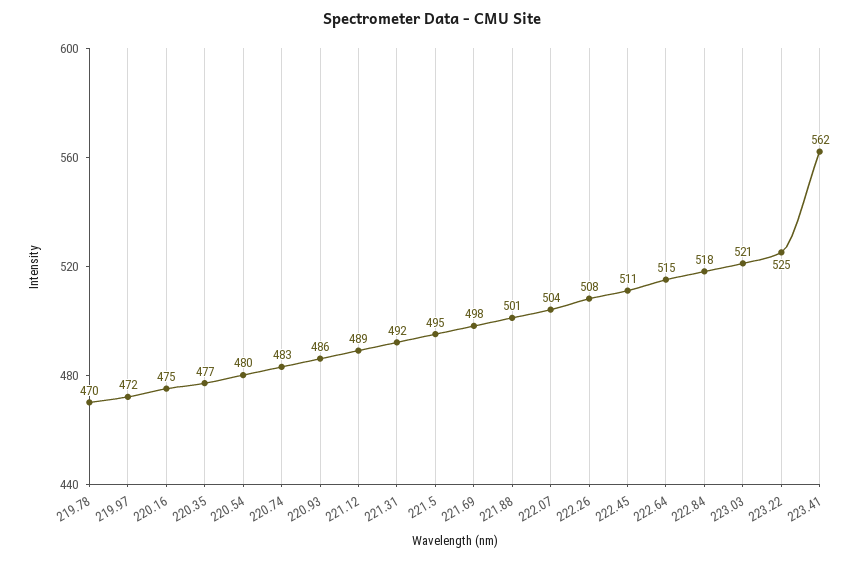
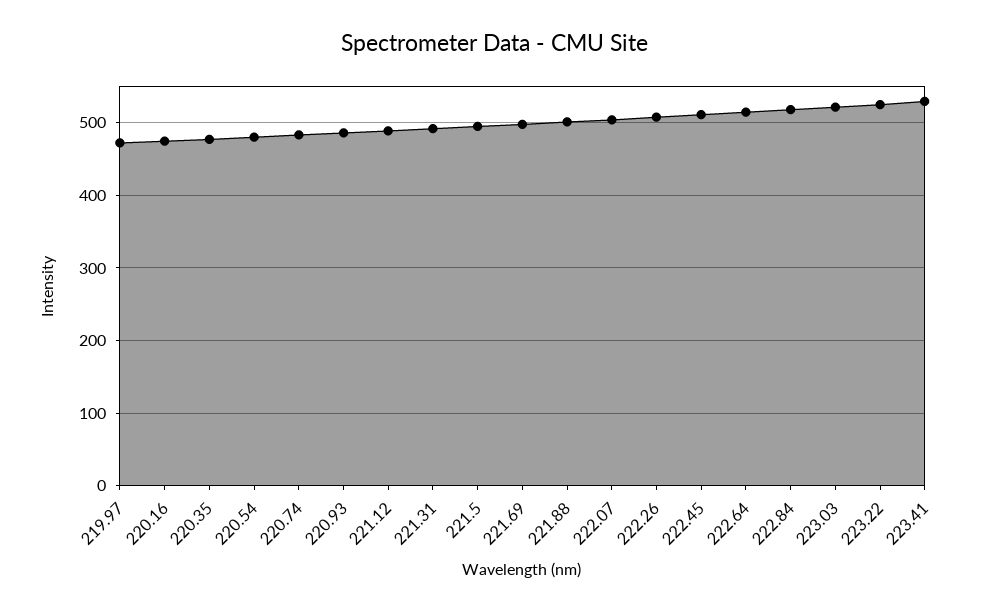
219.78: 470 -> none
223.41: 562 -> 530

